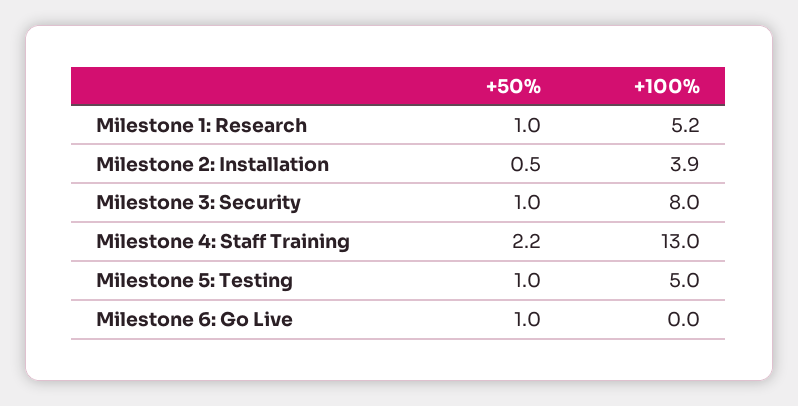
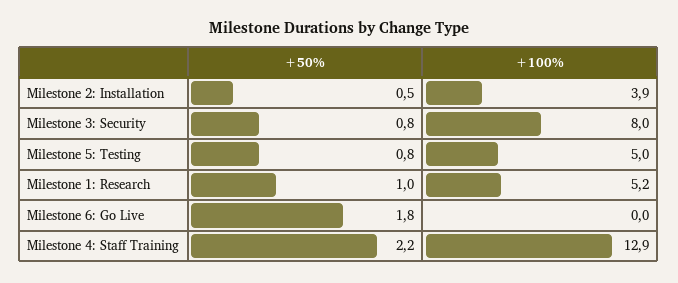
+50%, Milestone 3: Security: 1 -> 0.8
+100%, Milestone 4: Staff Training: 13 -> 12.9
+50%, Milestone 5: Testing: 1 -> 0.8
+50%, Milestone 6: Go Live: 1 -> 1.8

